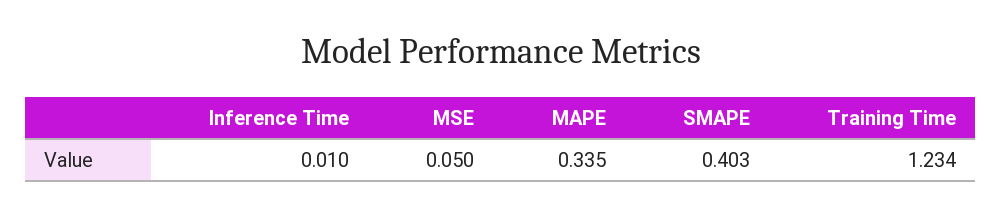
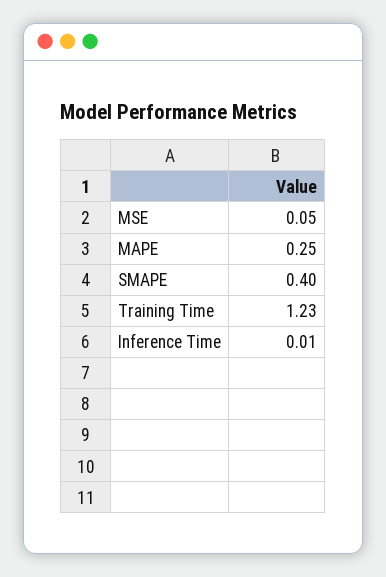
MAPE: 0.335 -> 0.25

